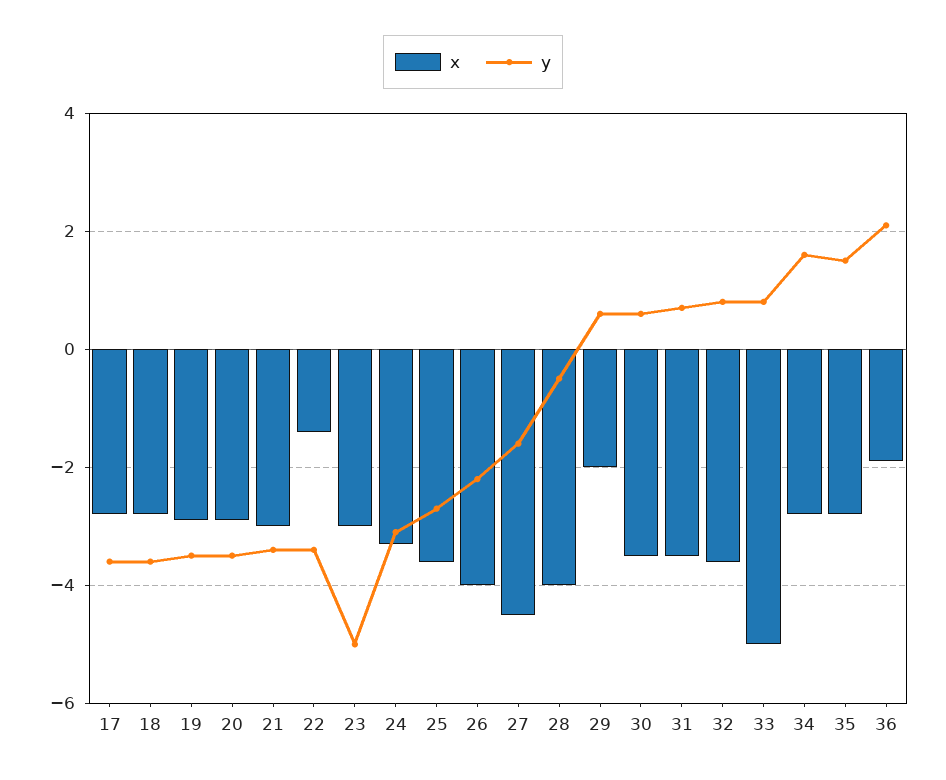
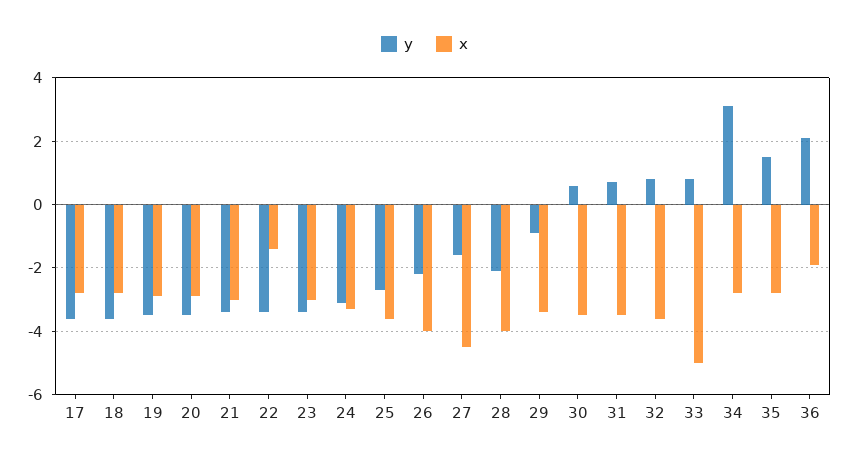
y, 23: -5 -> -3.5
y, 28: -0.5 -> -2
x, 29: -2 -> -3.5
y, 29: 0.5 -> -1
y, 34: 1.5 -> 3

